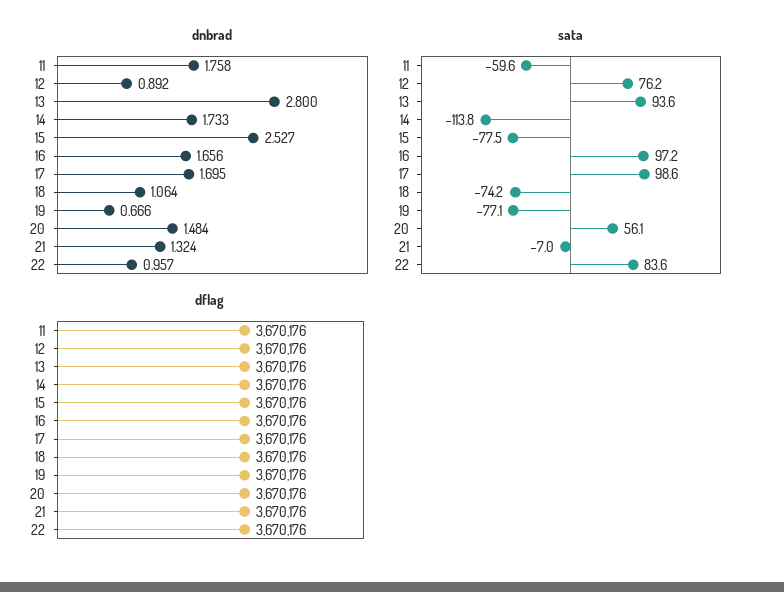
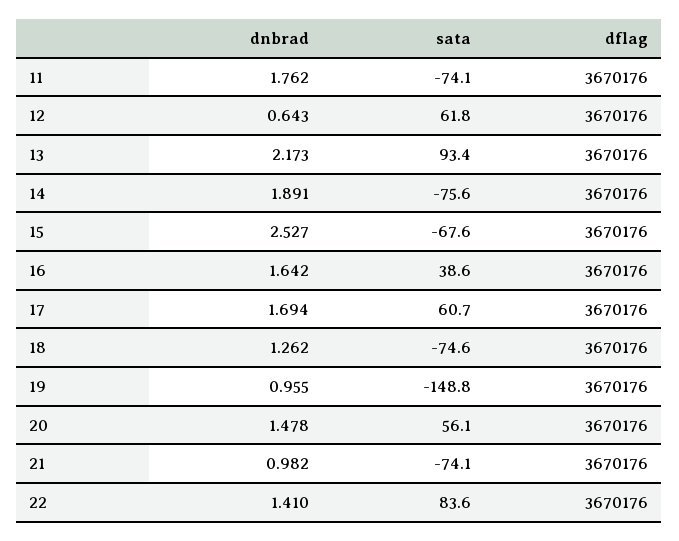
dnbrad, 11: 1.758 -> 1.762
dnbrad, 12: 0.892 -> 0.643
dnbrad, 13: 2.8 -> 2.173
dnbrad, 14: 1.733 -> 1.891
dnbrad, 16: 1.656 -> 1.642
dnbrad, 17: 1.695 -> 1.694
dnbrad, 18: 1.064 -> 1.262
dnbrad, 19: 0.666 -> 0.955
dnbrad, 20: 1.484 -> 1.478
dnbrad, 21: 1.324 -> 0.982
dnbrad, 22: 0.957 -> 1.41
sata, 11: -59.6 -> -74.1
sata, 12: 76.2 -> 61.8
sata, 13: 93.6 -> 93.4
sata, 14: -113.8 -> -75.6
sata, 15: -77.5 -> -67.6
sata, 16: 97.2 -> 38.6
sata, 17: 98.6 -> 60.7
sata, 18: -74.2 -> -74.6
sata, 19: -77.1 -> -148.8
sata, 21: -7 -> -74.1

